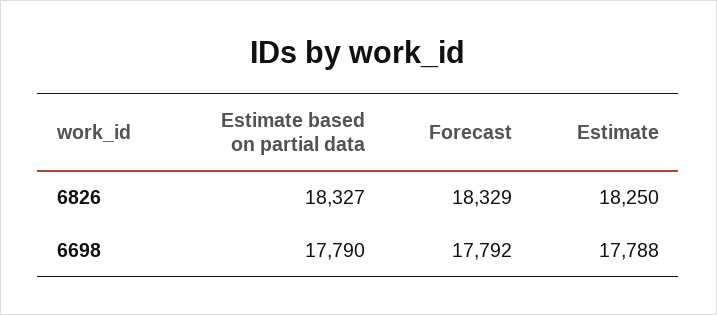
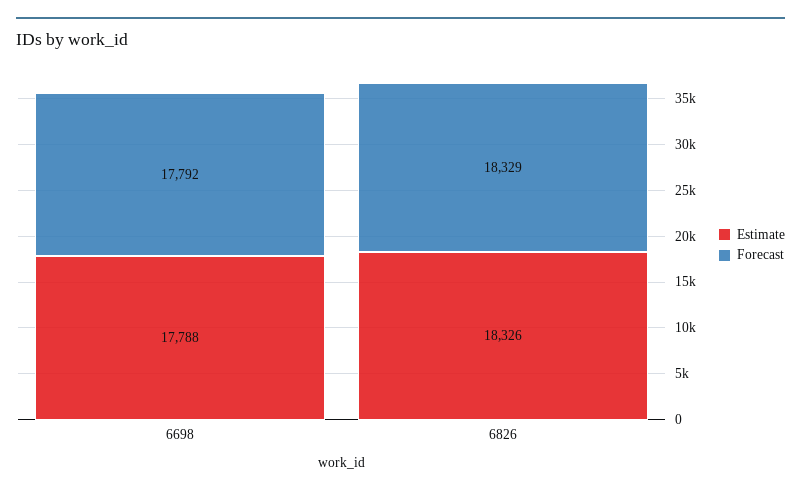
Estimate based on partial data, 6826: 18327 -> none
Estimate, 6826: 18250 -> 18326
Estimate based on partial data, 6698: 17790 -> none

